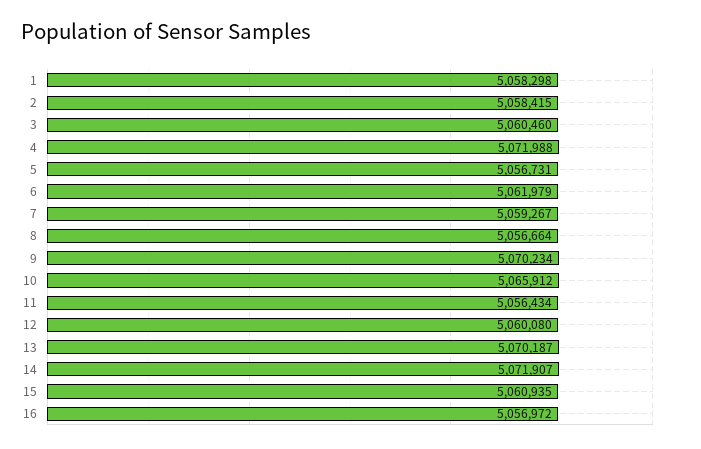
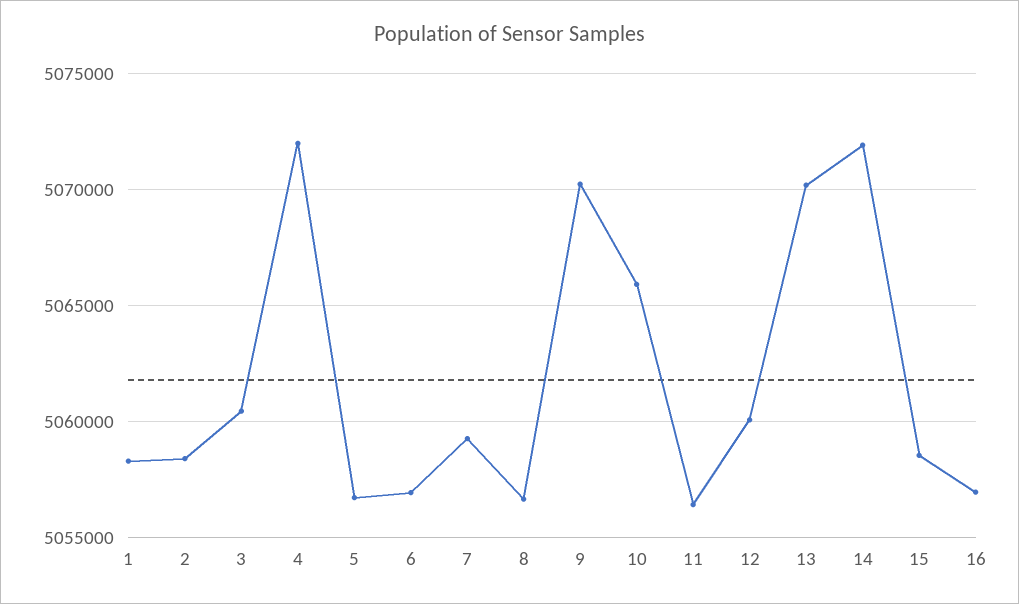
6: 5061979 -> 5057000
15: 5060935 -> 5058500

